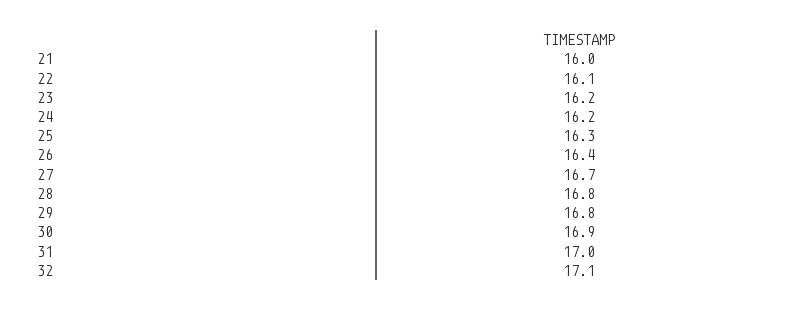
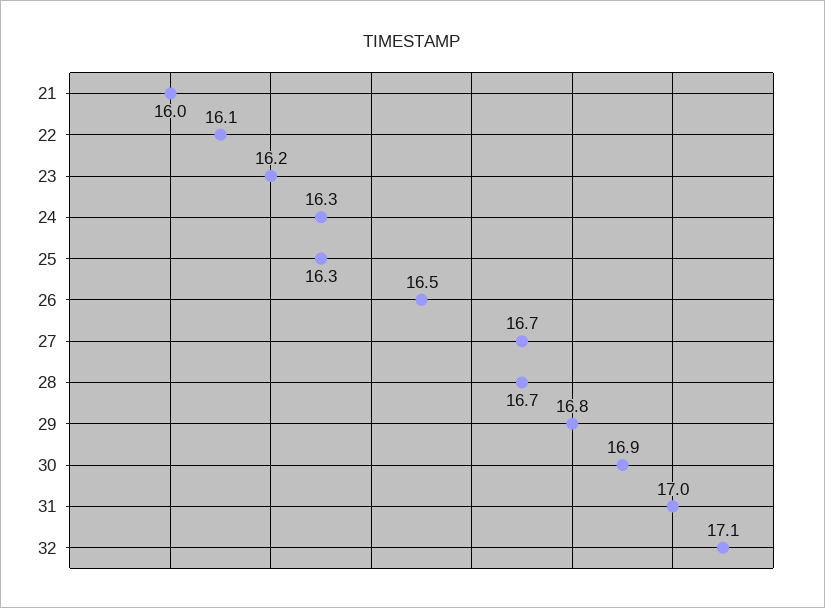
24: 16.2 -> 16.3
26: 16.4 -> 16.5
28: 16.8 -> 16.7

